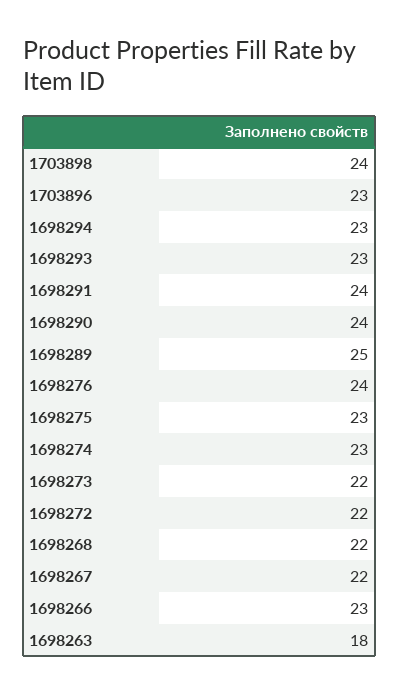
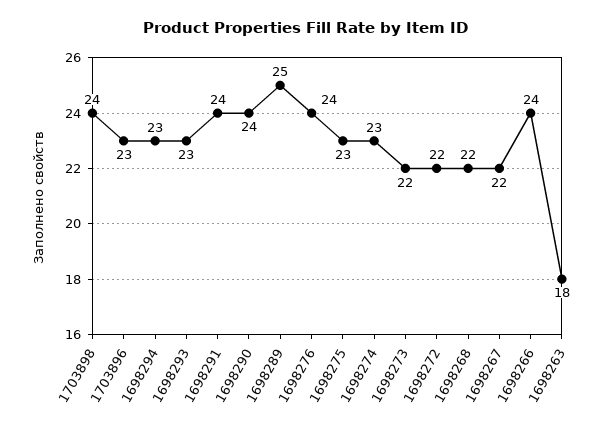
1698266: 23 -> 24

